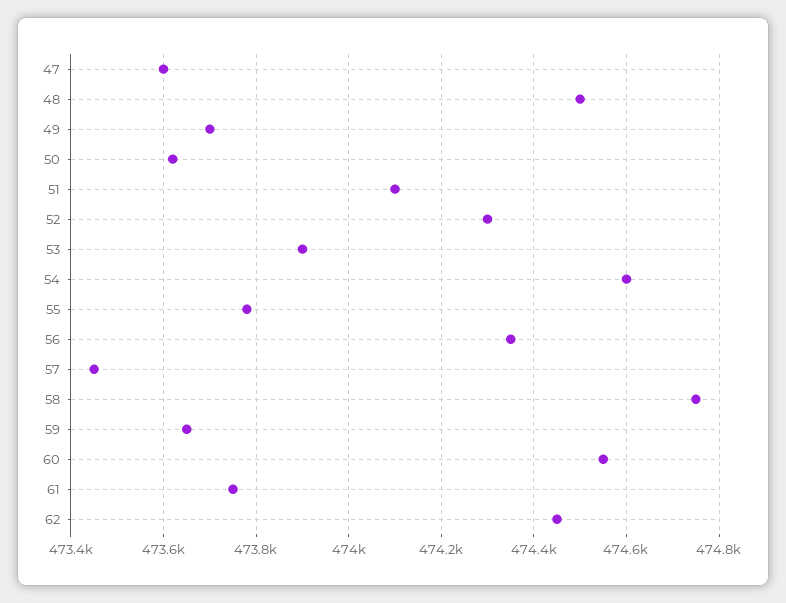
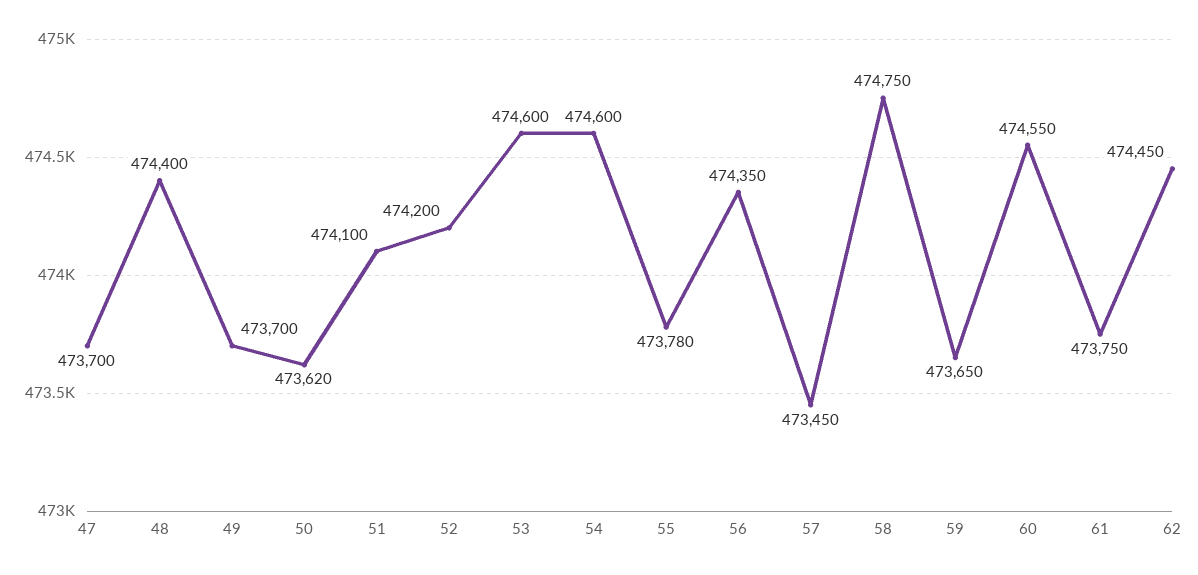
47: 473600 -> 473700
48: 474500 -> 474400
52: 474300 -> 474200
53: 473900 -> 474600

